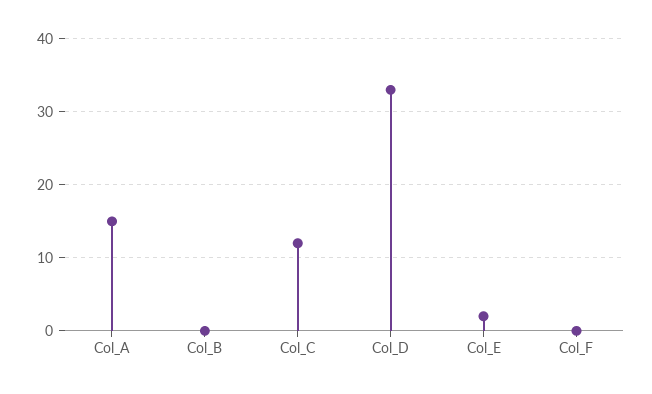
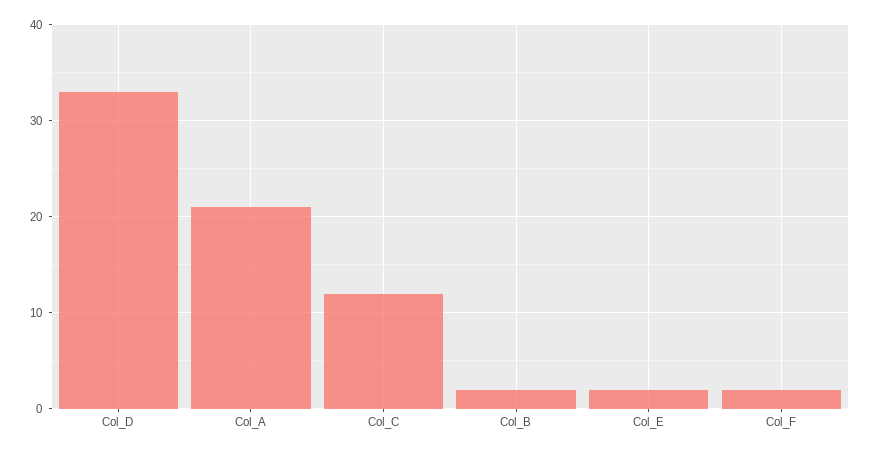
Col_A: 15 -> 21
Col_B: 0 -> 2
Col_F: 0 -> 2

